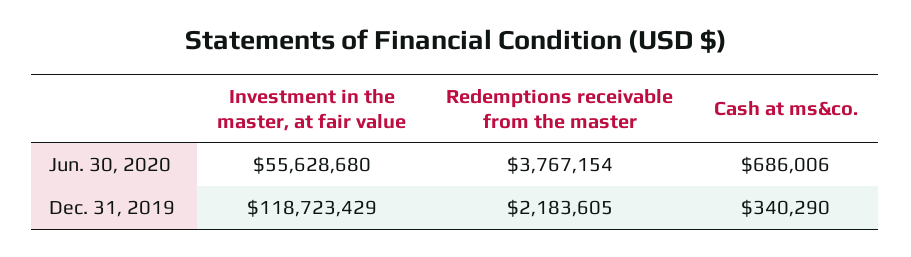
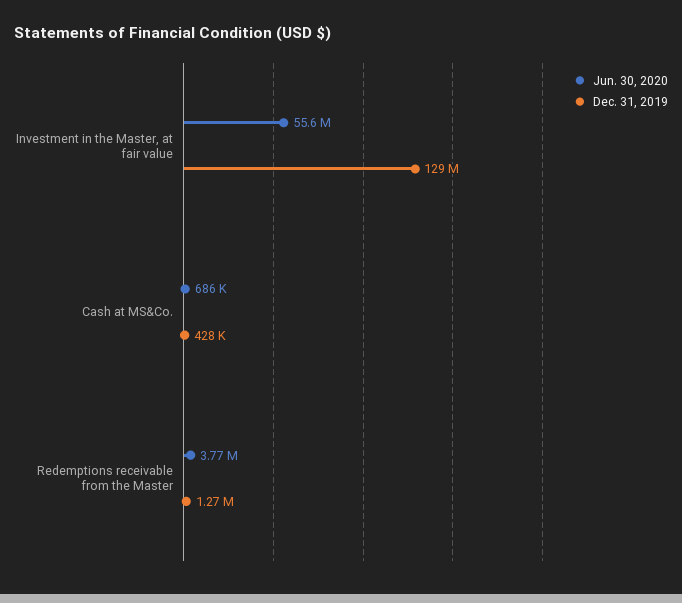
Dec. 31, 2019, Investment in the master, at fair value: 118723429 -> 129000000
Dec. 31, 2019, Redemptions receivable from the master: 2183605 -> 1270000
Dec. 31, 2019, Cash at ms&co.: 340290 -> 428000

